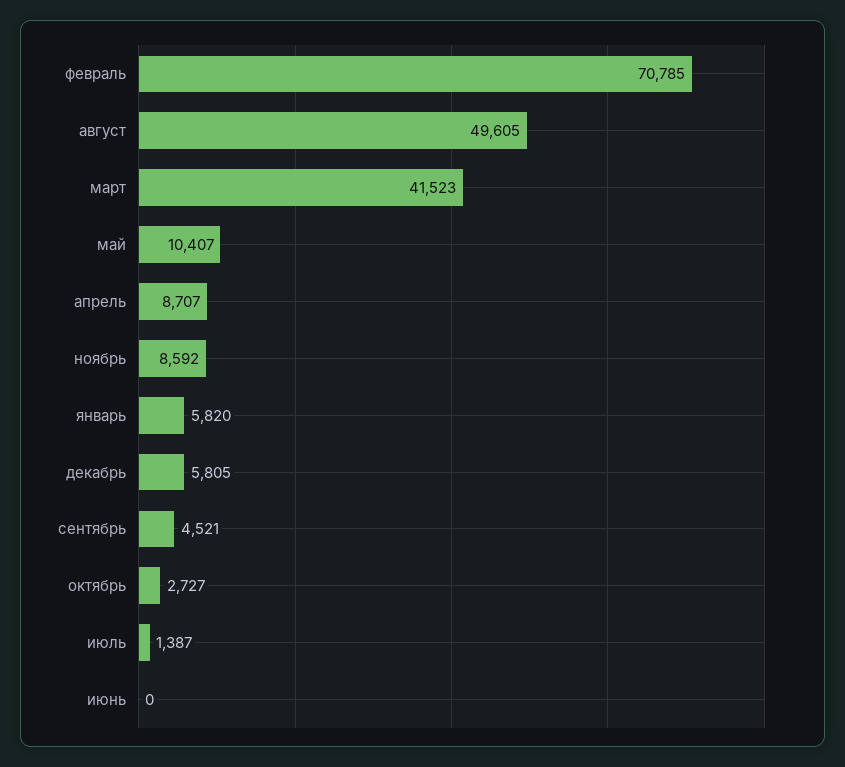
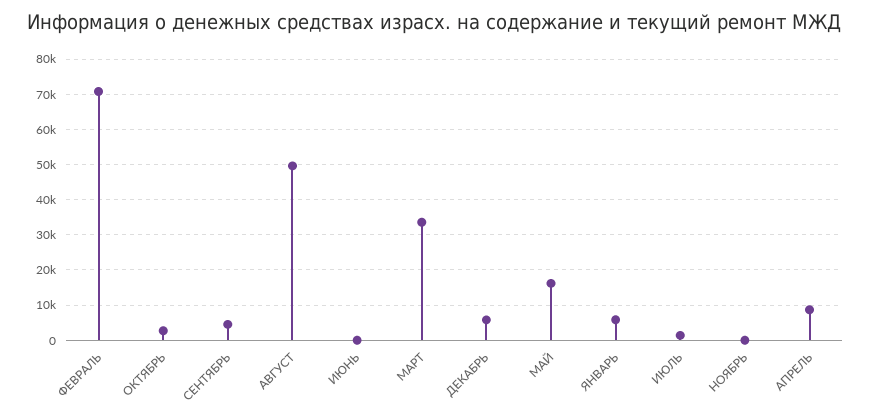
март: 41523 -> 34000
май: 10407 -> 16000
ноябрь: 8592 -> 0

